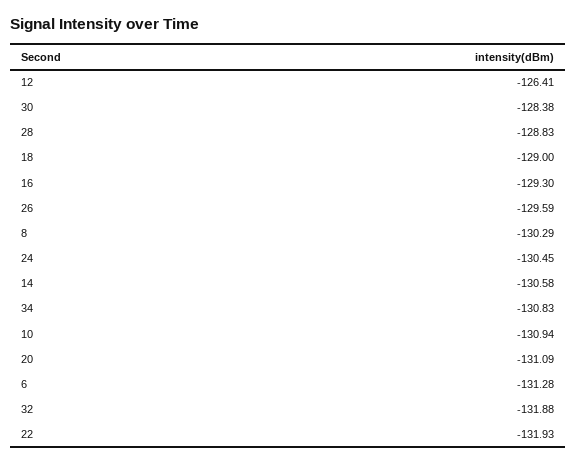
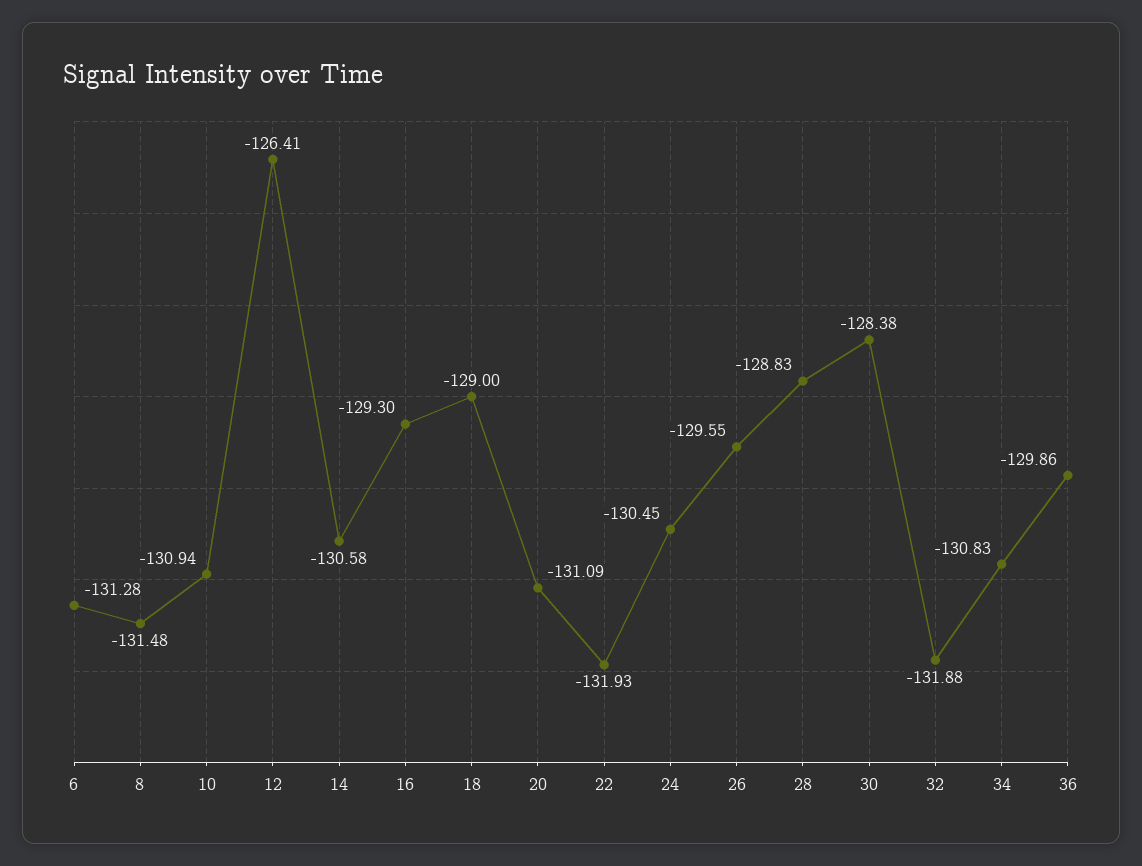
26: -129.59 -> -129.55
8: -130.29 -> -131.48
36: none -> -129.86

